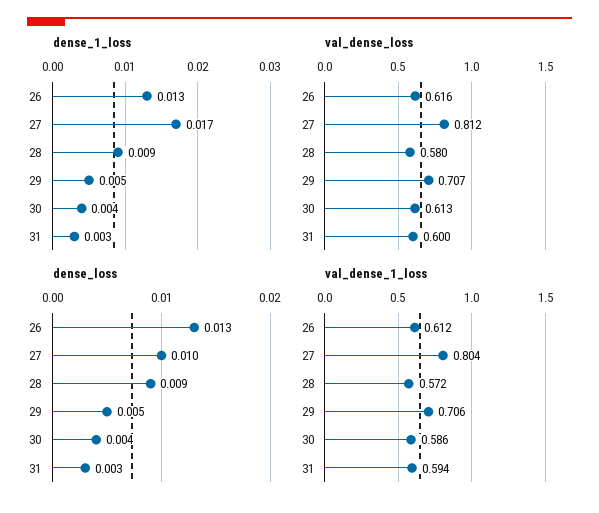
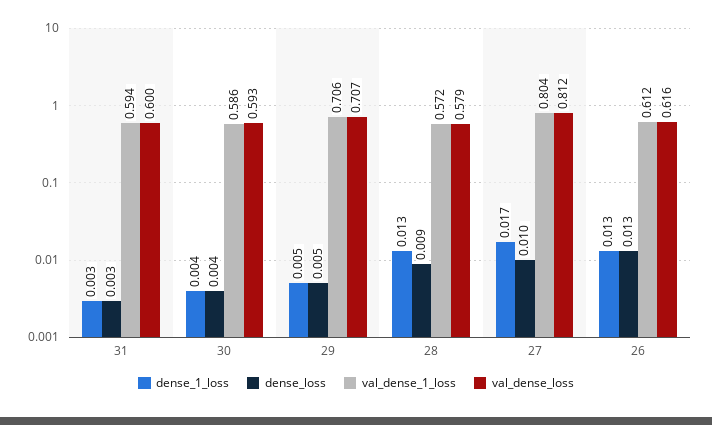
dense_1_loss, 28: 0.009 -> 0.013
val_dense_loss, 28: 0.58 -> 0.579
val_dense_loss, 30: 0.613 -> 0.593

